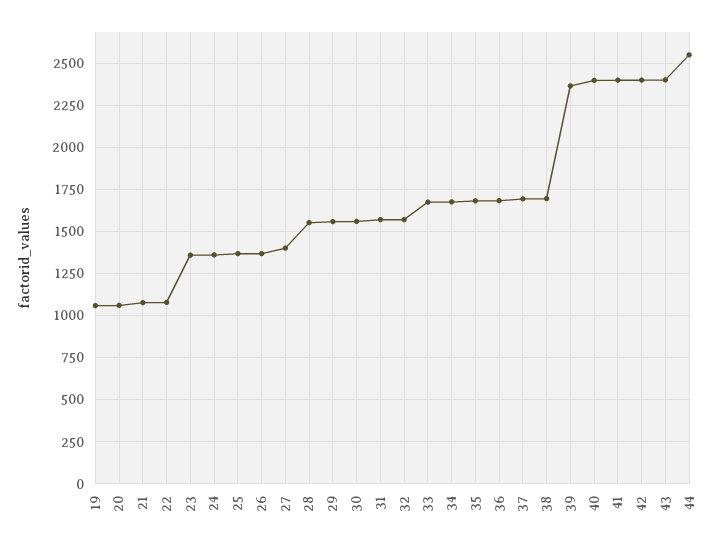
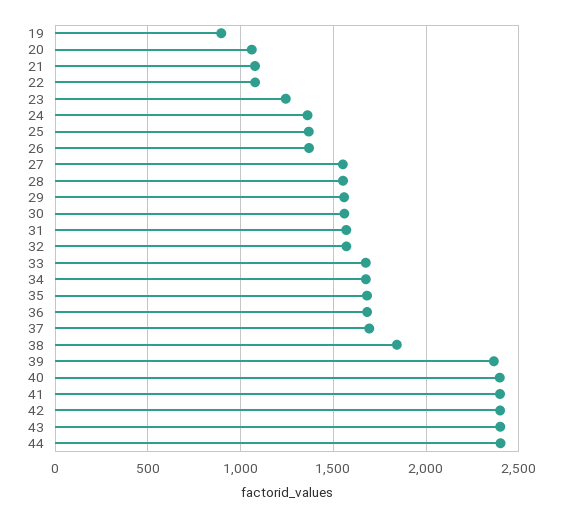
19: 1050 -> 900
23: 1350 -> 1250
27: 1400 -> 1550
38: 1700 -> 1850
44: 2550 -> 2400

